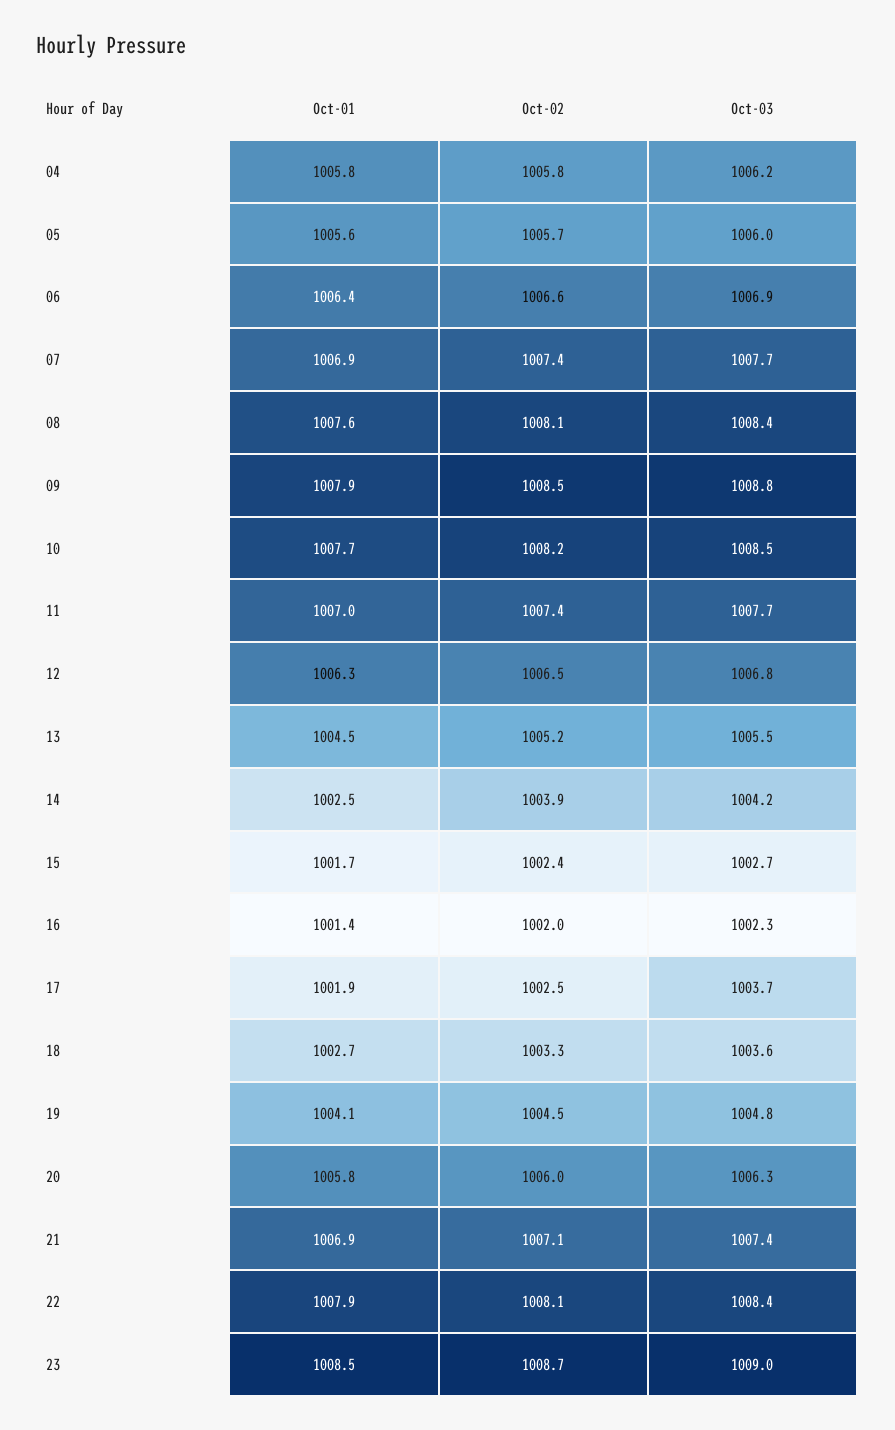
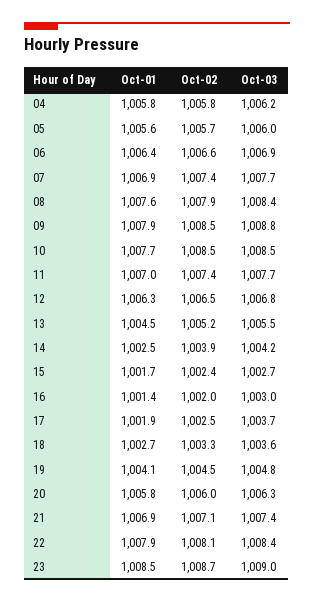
Oct-02, 08: 1008.1 -> 1007.9
Oct-02, 10: 1008.2 -> 1008.5
Oct-03, 16: 1002.3 -> 1003

